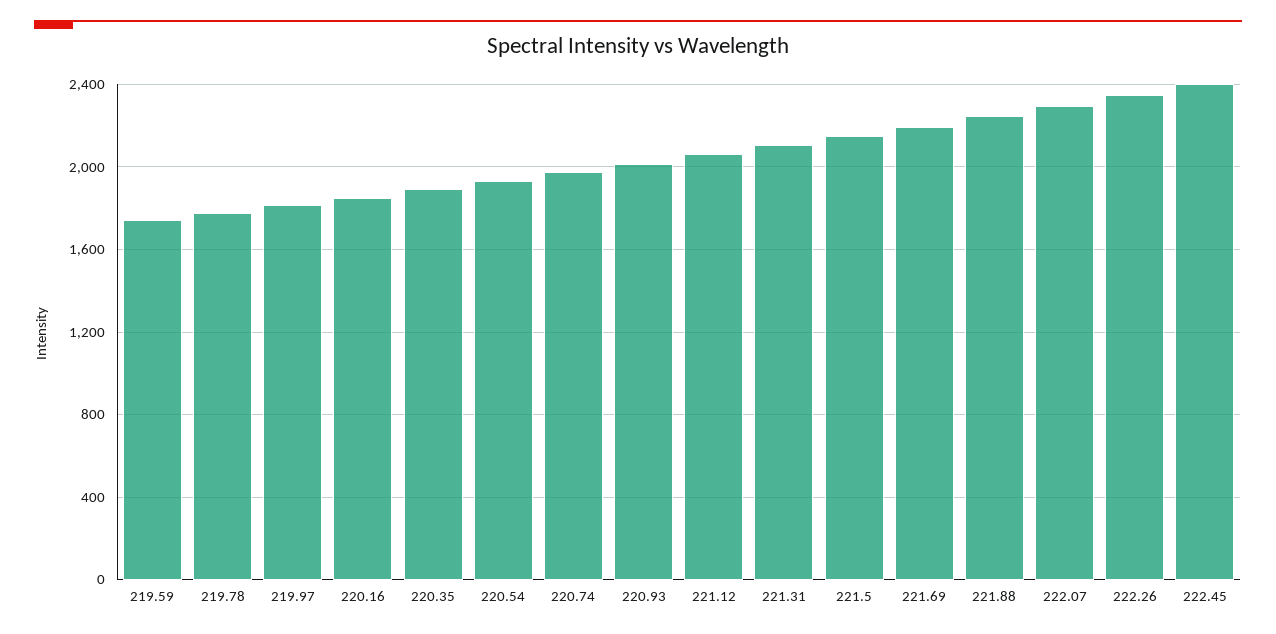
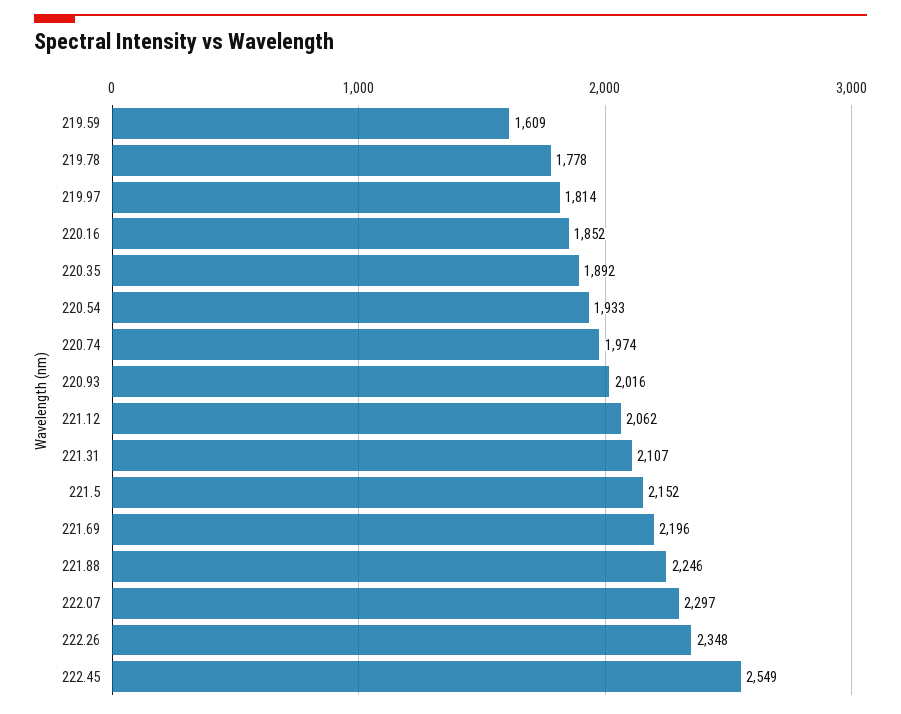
219.59: 1750 -> 1609
222.45: 2400 -> 2549

